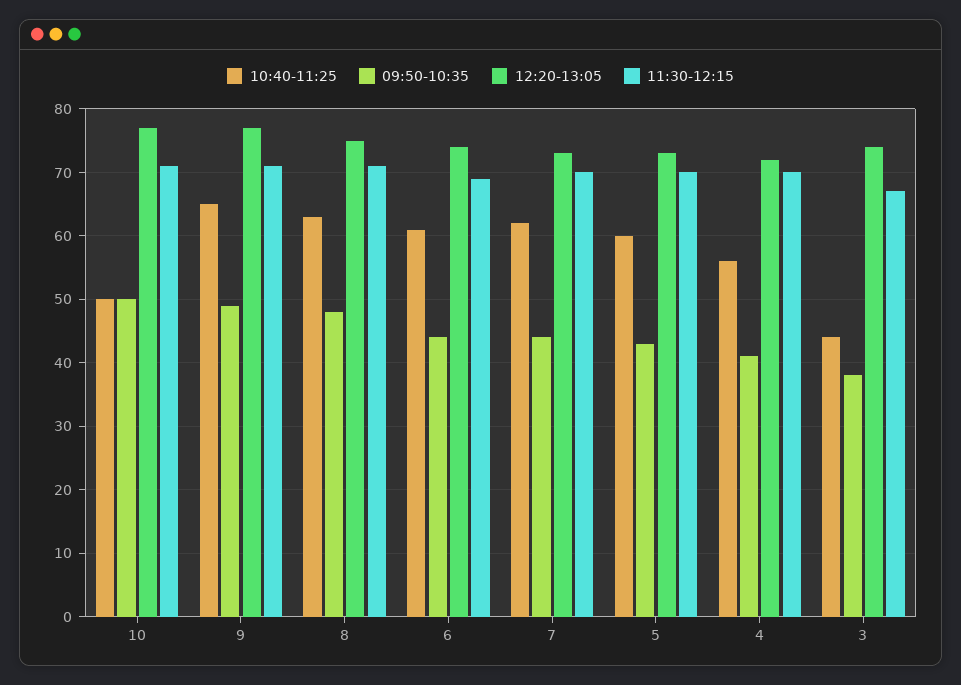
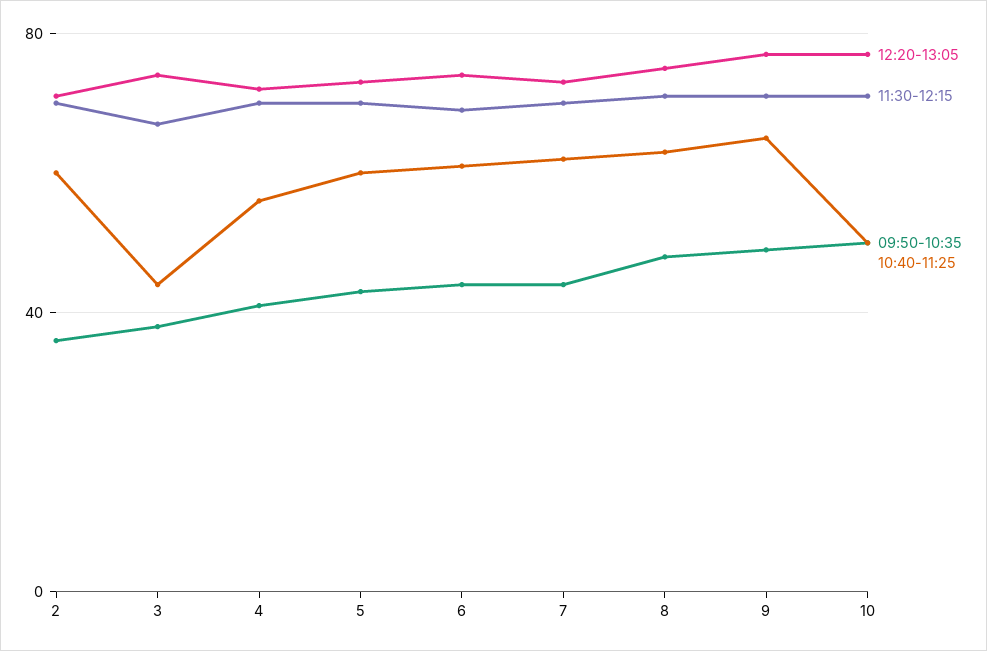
12:20-13:05, 2: none -> 70
11:30-12:15, 2: none -> 70
09:50-10:35, 2: none -> 35
10:40-11:25, 2: none -> 60

